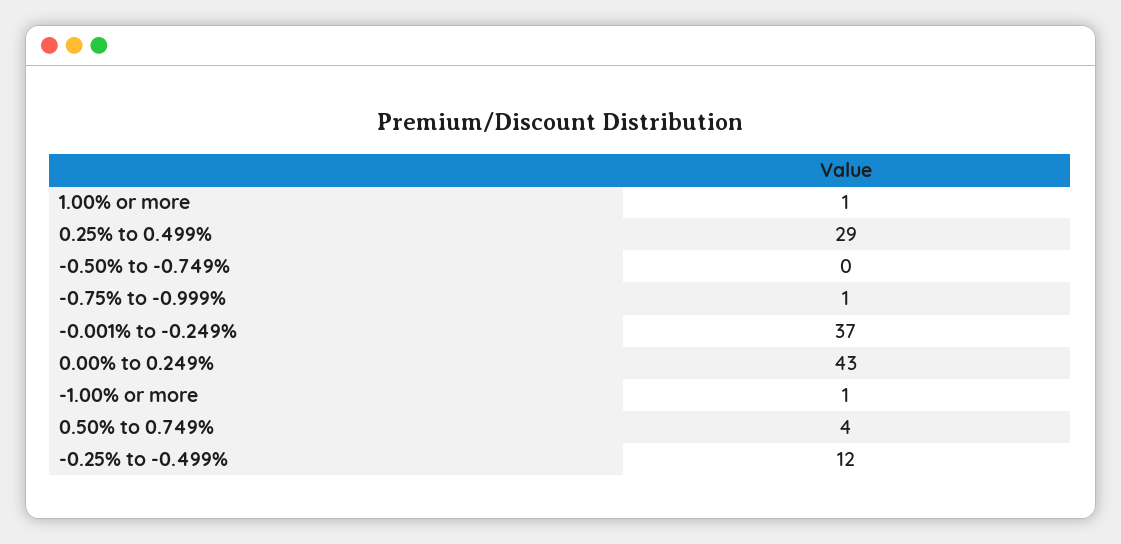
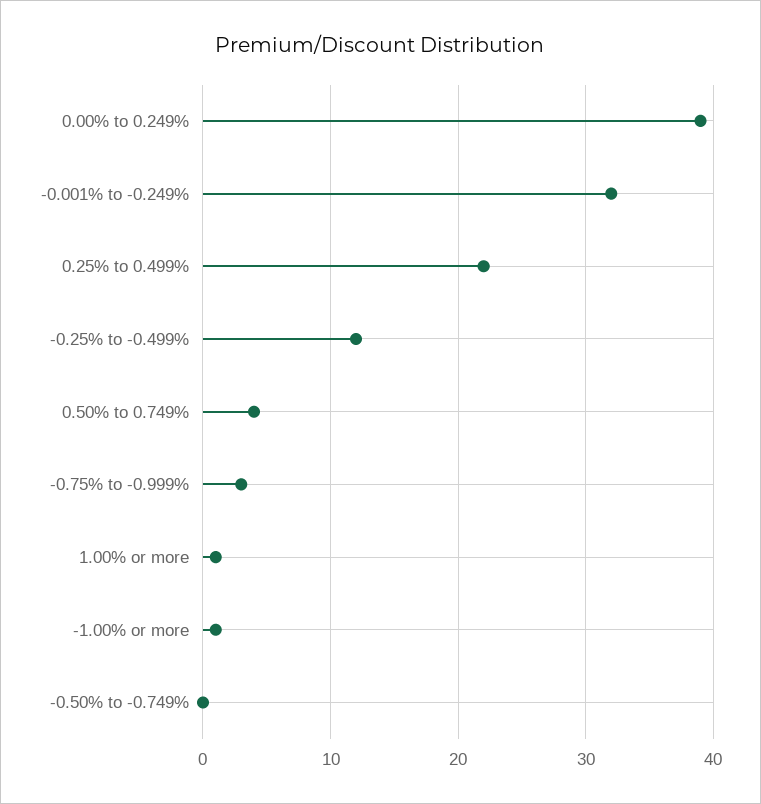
0.25% to 0.499%: 29 -> 22
-0.75% to -0.999%: 1 -> 3
-0.001% to -0.249%: 37 -> 32
0.00% to 0.249%: 43 -> 39

